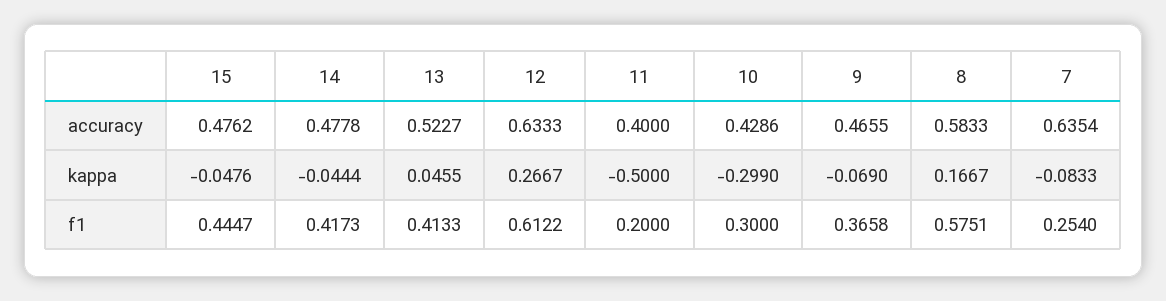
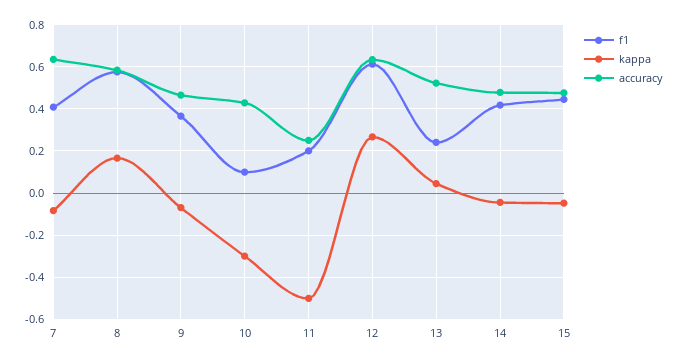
accuracy, 11: 0.4 -> 0.25
f1, 13: 0.4133 -> 0.25
f1, 10: 0.3 -> 0.1
f1, 7: 0.254 -> 0.4

